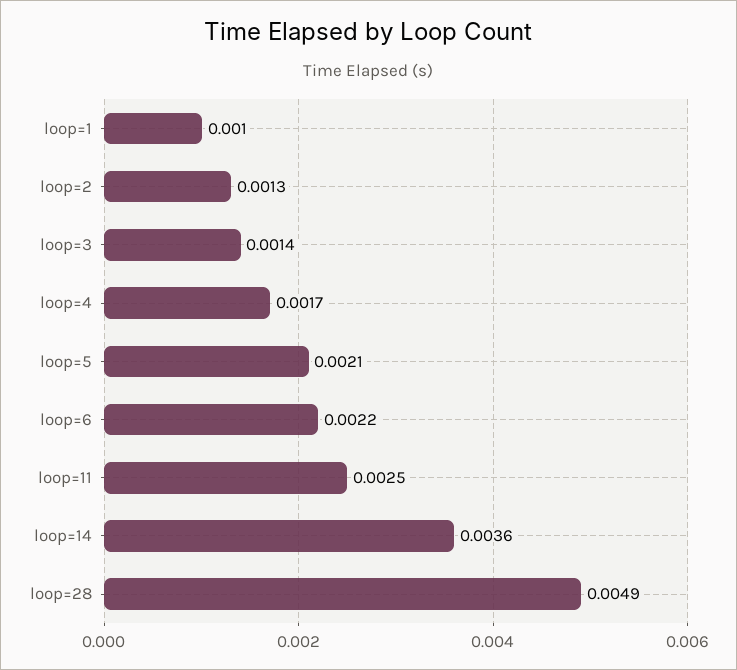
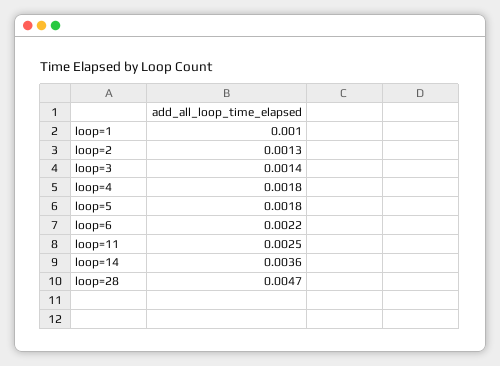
loop=4: 0.0017 -> 0.0018
loop=5: 0.0021 -> 0.0018
loop=28: 0.0049 -> 0.0047

